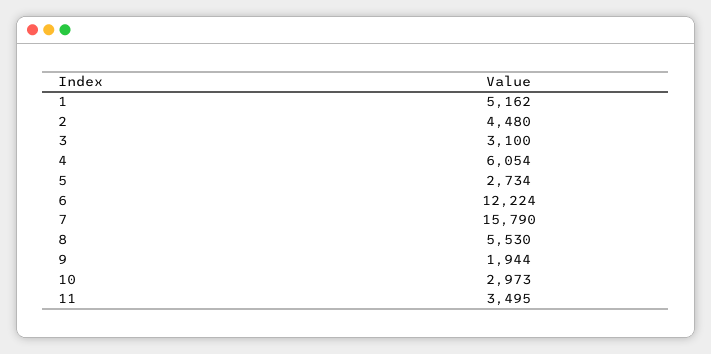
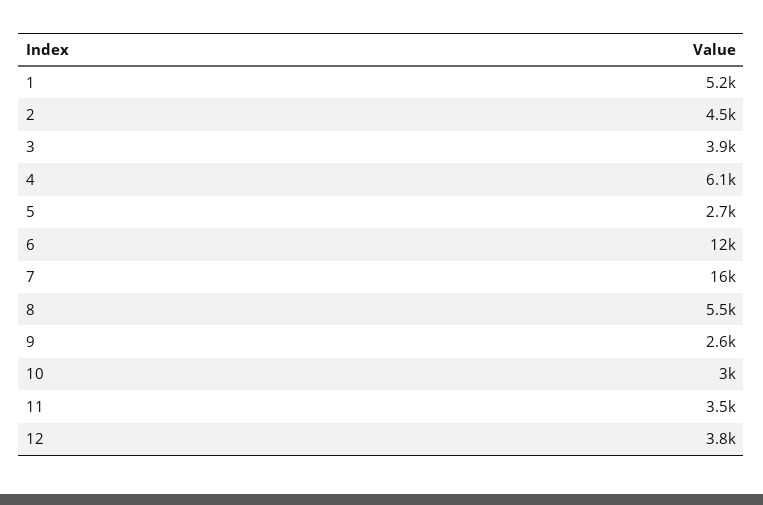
3: 3100 -> 3900
9: 1944 -> 2600
12: none -> 3800

